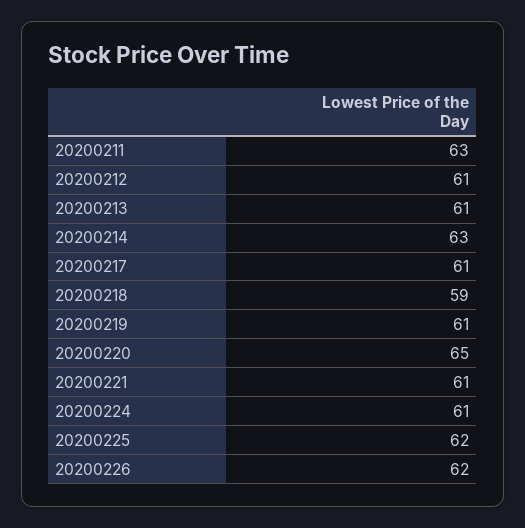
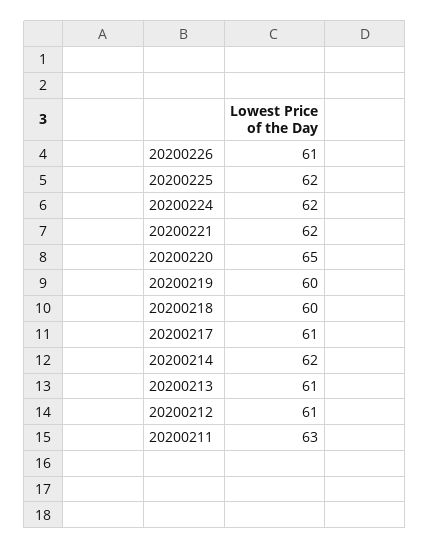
20200214: 63 -> 62
20200218: 59 -> 60
20200219: 61 -> 60
20200221: 61 -> 62
20200224: 61 -> 62
20200226: 62 -> 61

